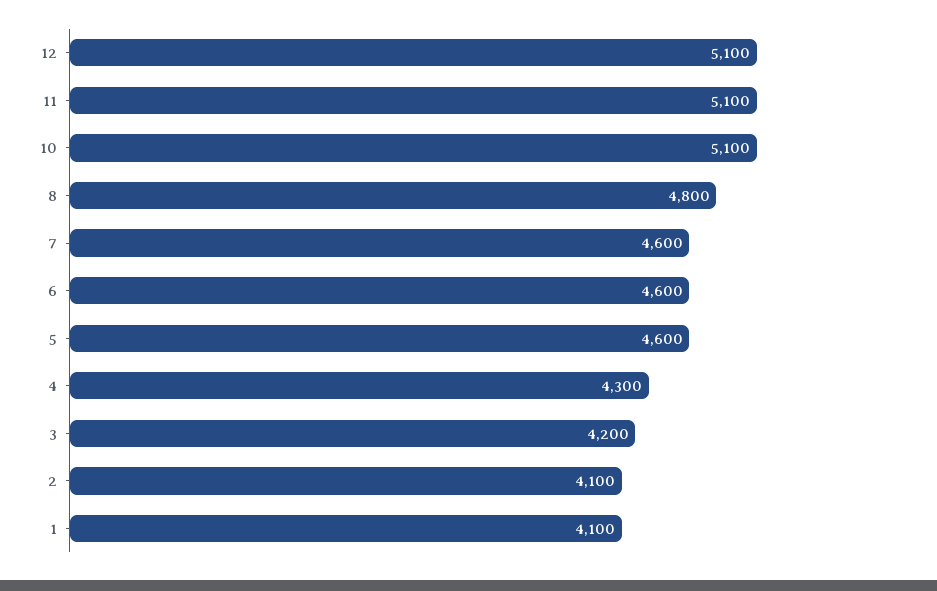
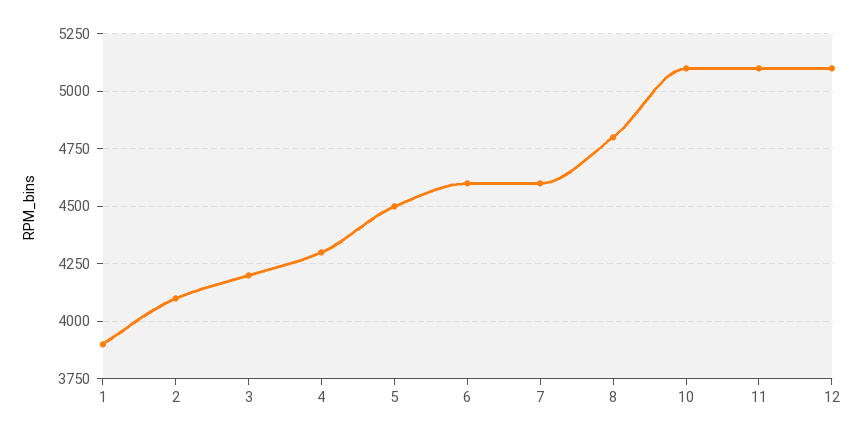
5: 4600 -> 4500
1: 4100 -> 3900

